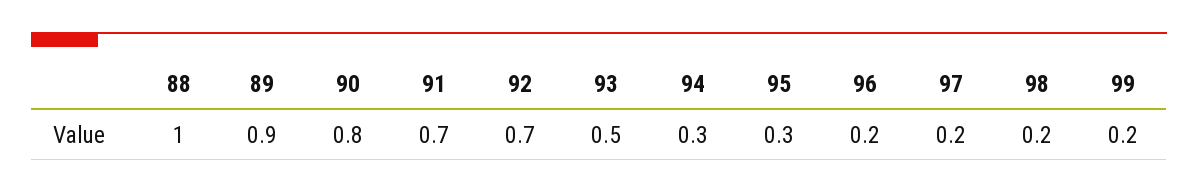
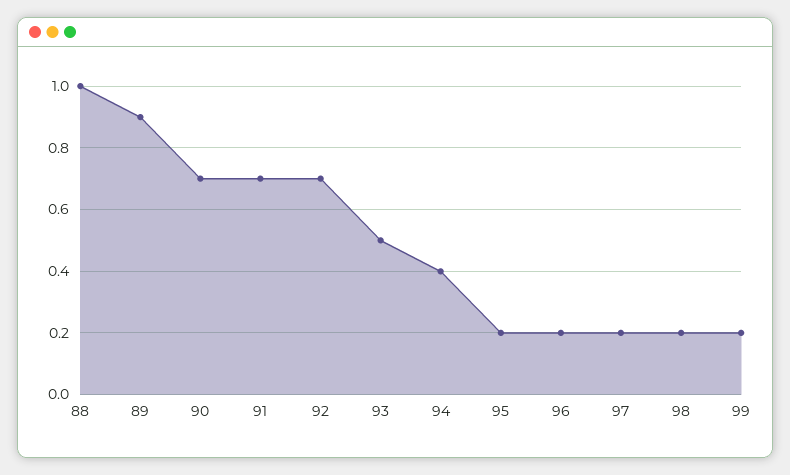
90: 0.8 -> 0.7
94: 0.3 -> 0.4
95: 0.3 -> 0.2

